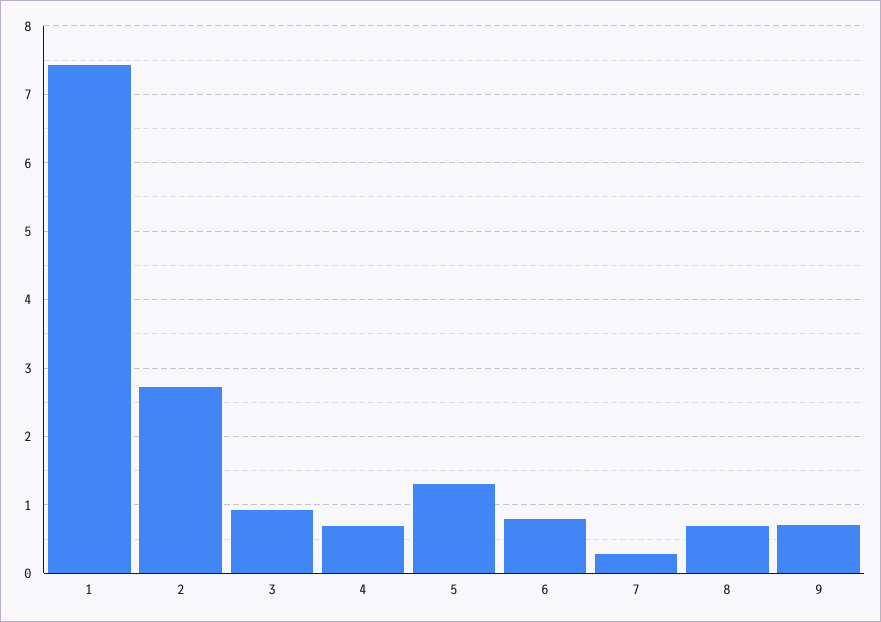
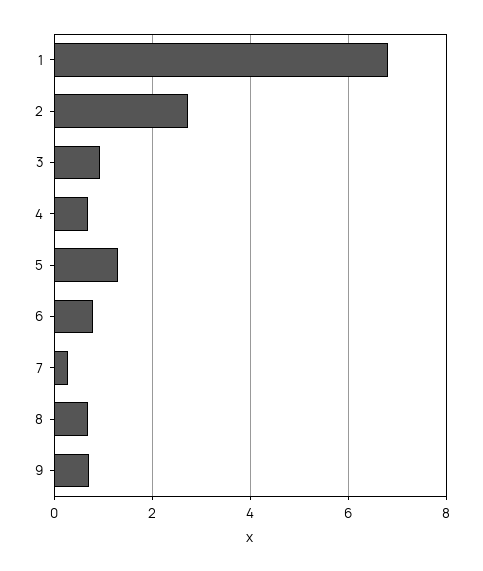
1: 7.4 -> 6.8

